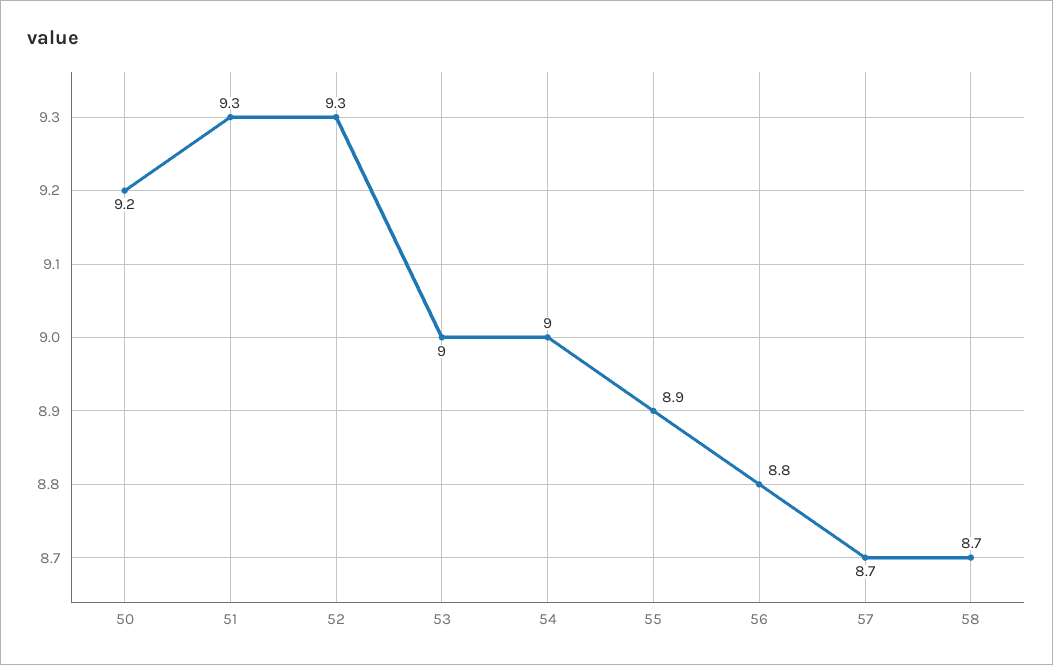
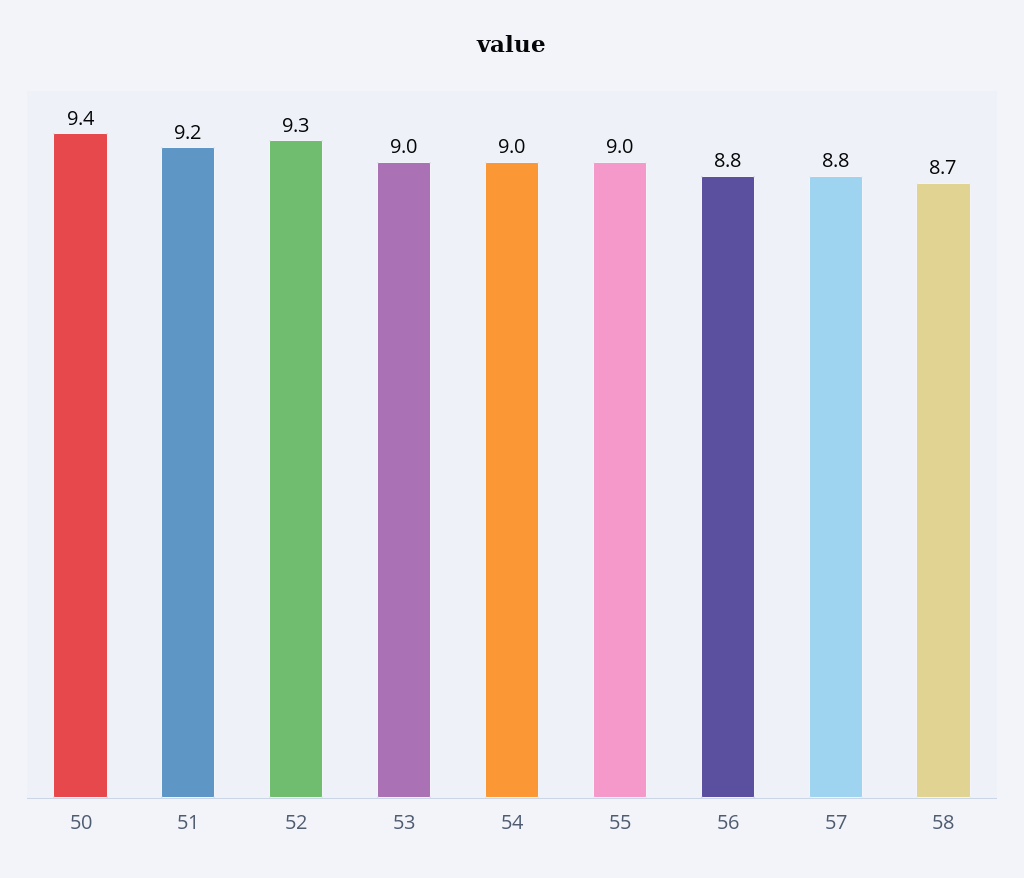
50: 9.2 -> 9.4
51: 9.3 -> 9.2
55: 8.9 -> 9
57: 8.7 -> 8.8

